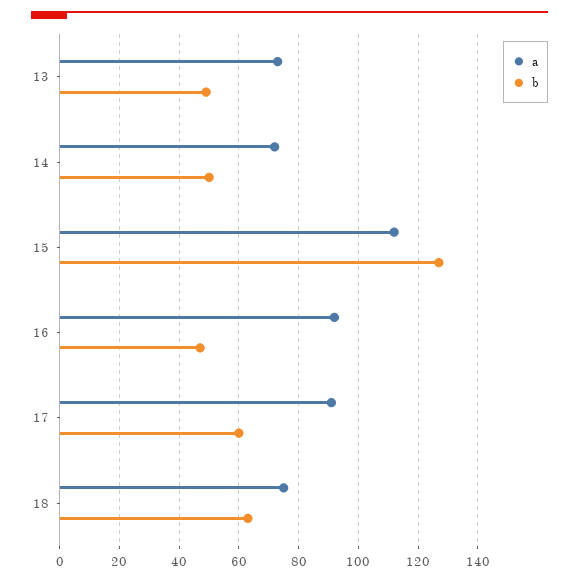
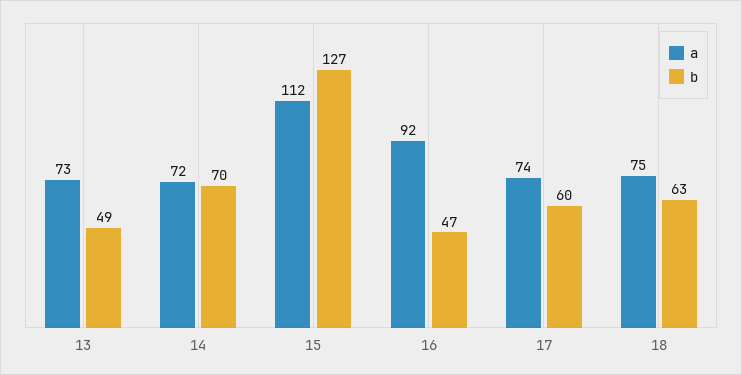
b, 14: 50 -> 70
a, 17: 90 -> 74

